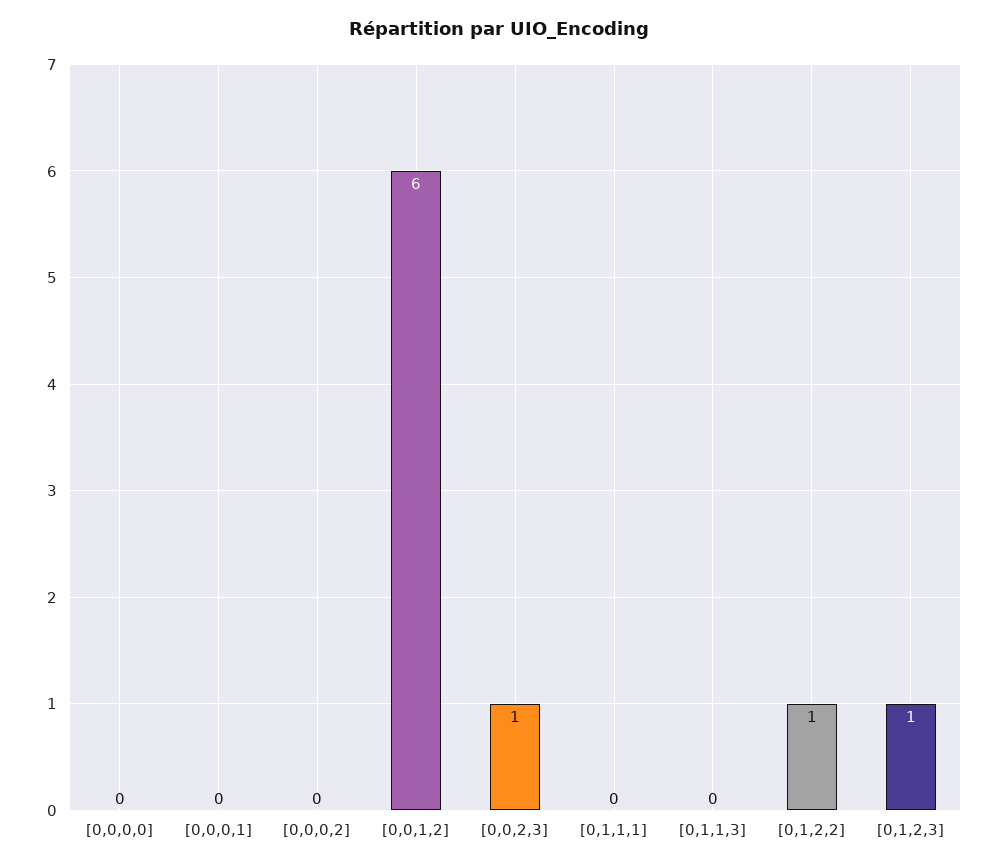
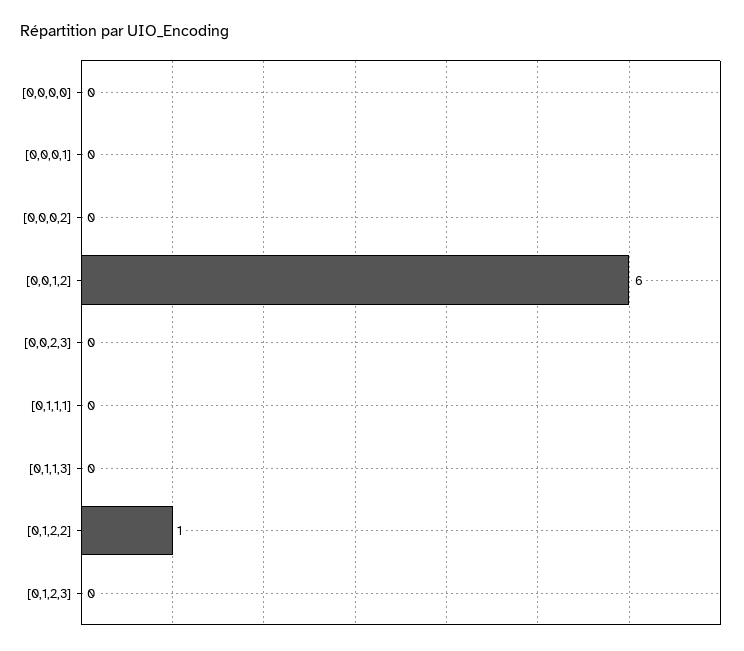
[0,0,2,3]: 1 -> 0
[0,1,2,3]: 1 -> 0

